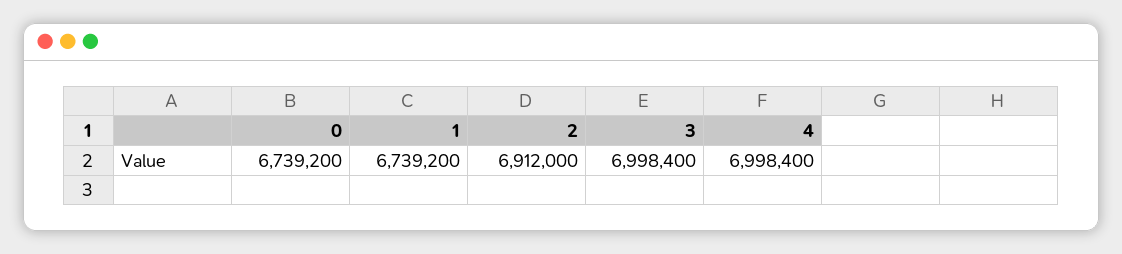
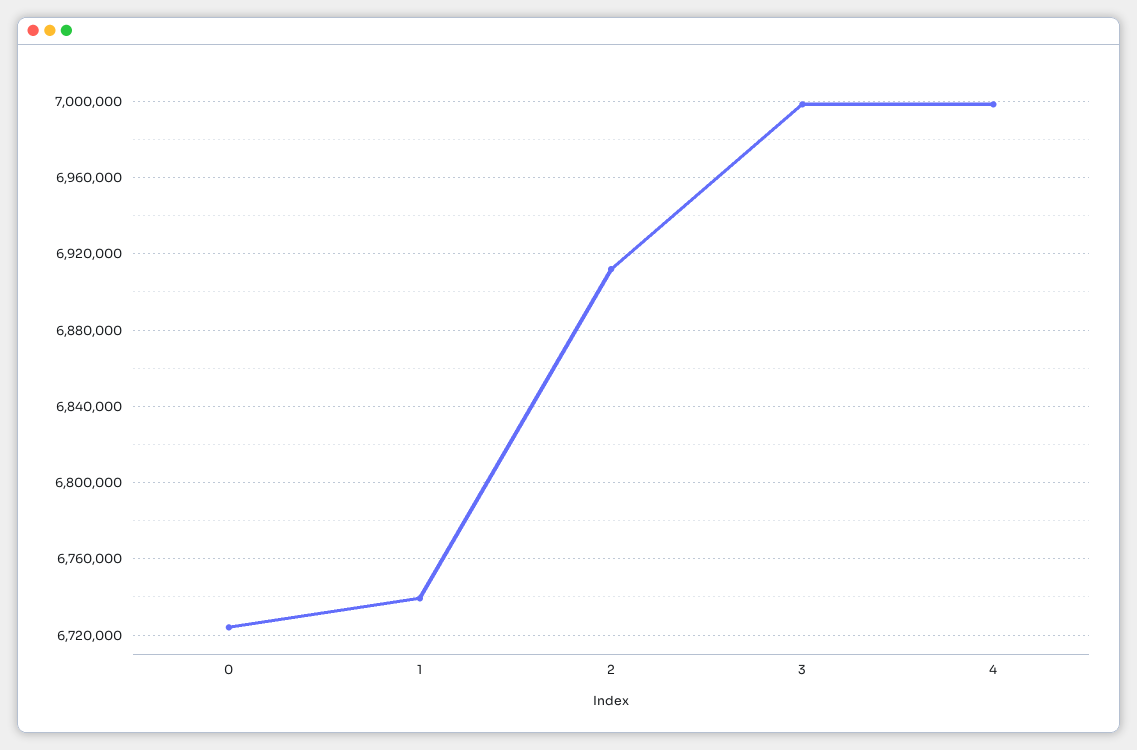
0: 6739200 -> 6725000

